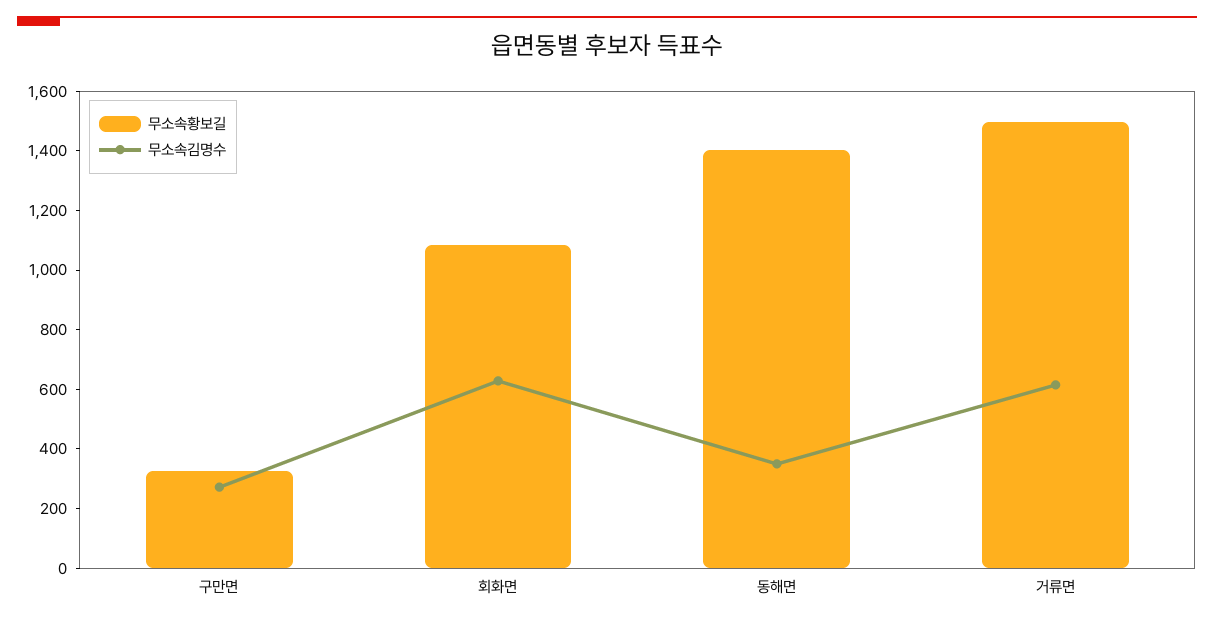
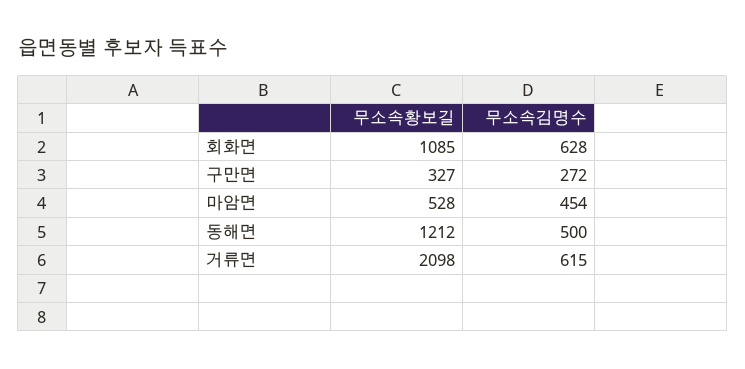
무소속황보길, 동해면: 1400 -> 1212
무소속김명수, 동해면: 350 -> 500
무소속황보길, 거류면: 1500 -> 2098
무소속황보길, 마암면: none -> 528
무소속김명수, 마암면: none -> 454

